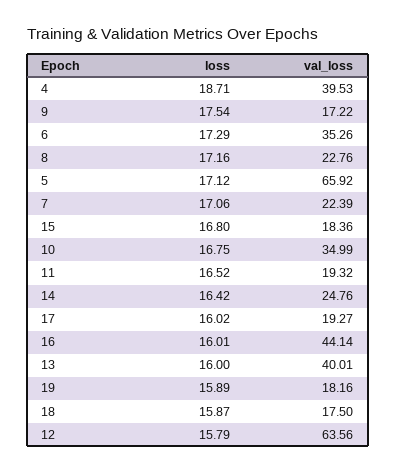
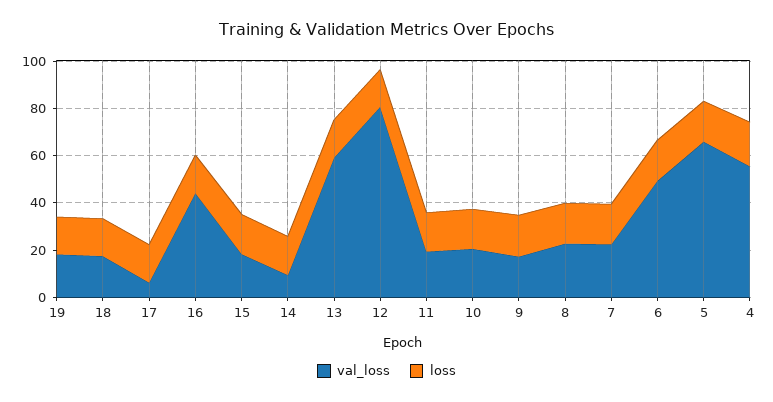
val_loss, 4: 39.53 -> 55
val_loss, 6: 35.26 -> 50
val_loss, 10: 34.99 -> 20
val_loss, 14: 24.76 -> 10
val_loss, 17: 19.27 -> 5
val_loss, 13: 40.01 -> 60
val_loss, 12: 63.56 -> 80

